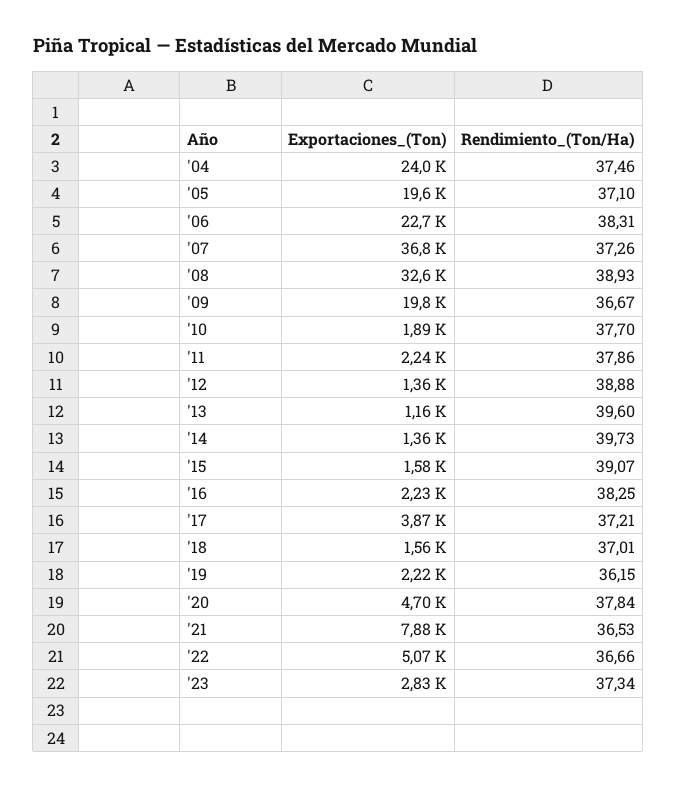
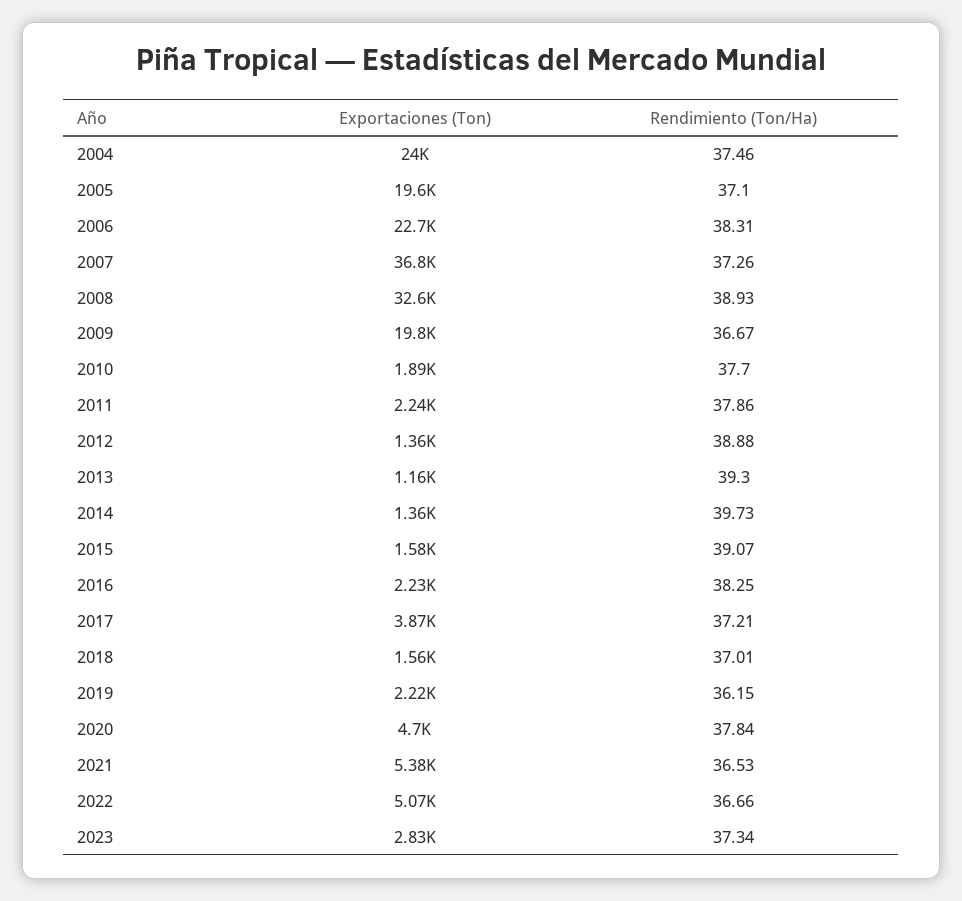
Rendimiento_(Ton/Ha), '13: 39.6 -> 39.3
Exportaciones_(Ton), '21: 7880 -> 5380

